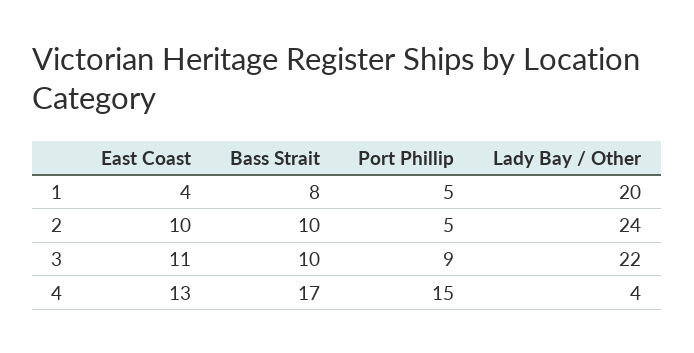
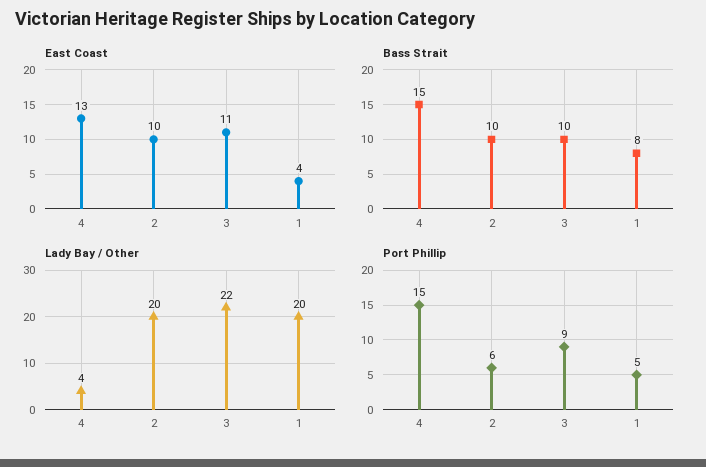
Port Phillip, 2: 5 -> 6
Lady Bay / Other, 2: 24 -> 20
Bass Strait, 4: 17 -> 15

